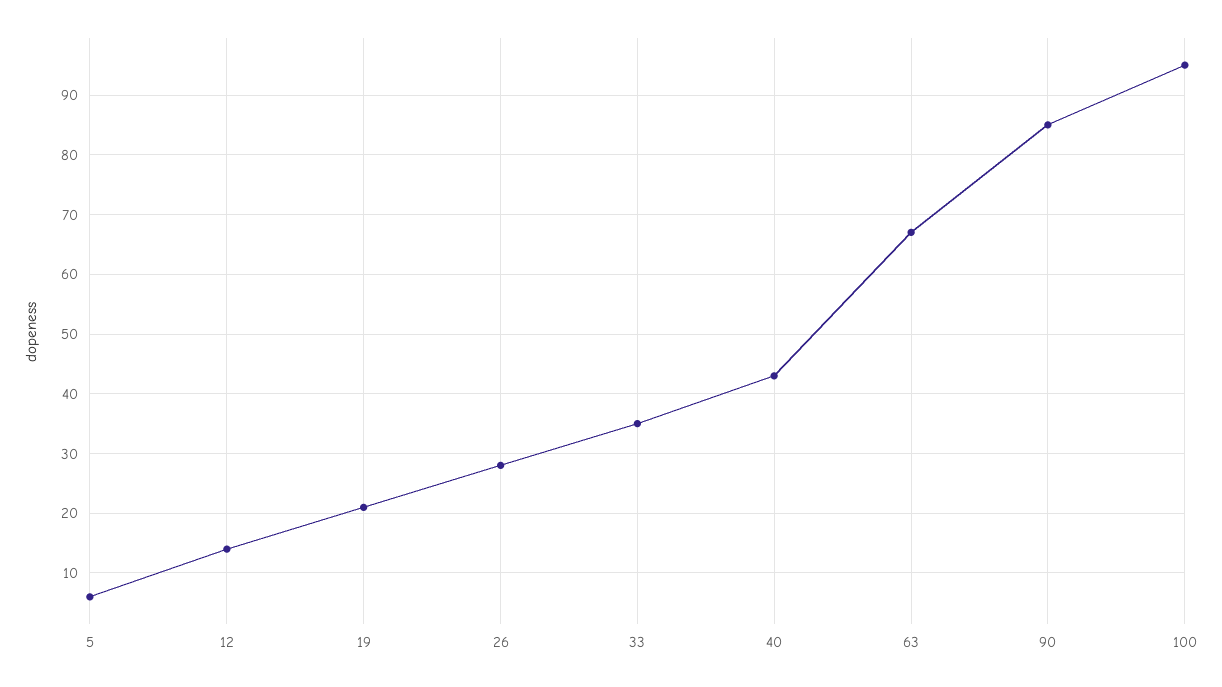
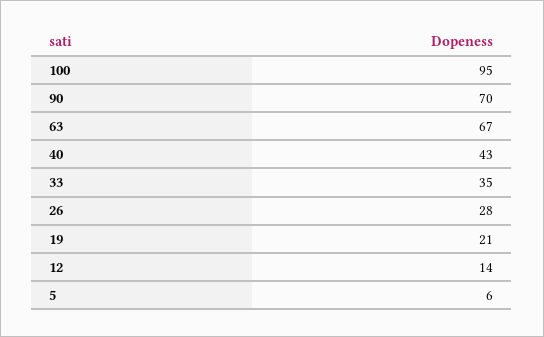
90: 85 -> 70

